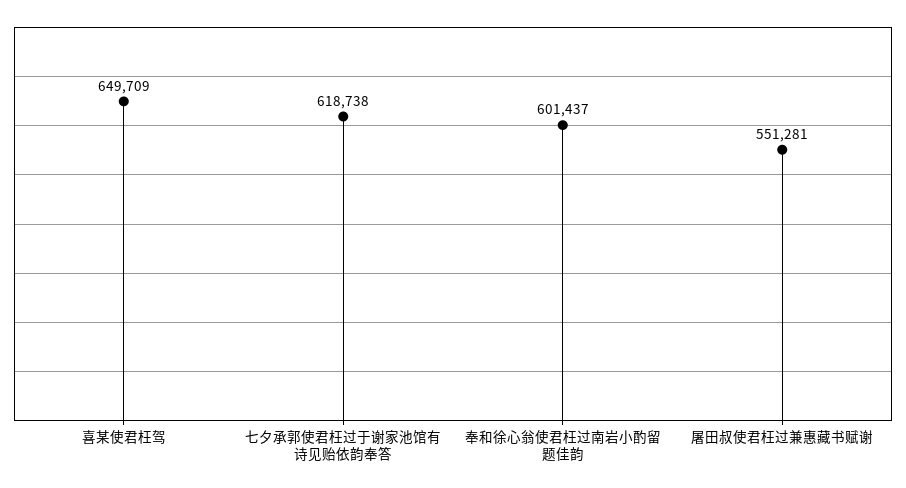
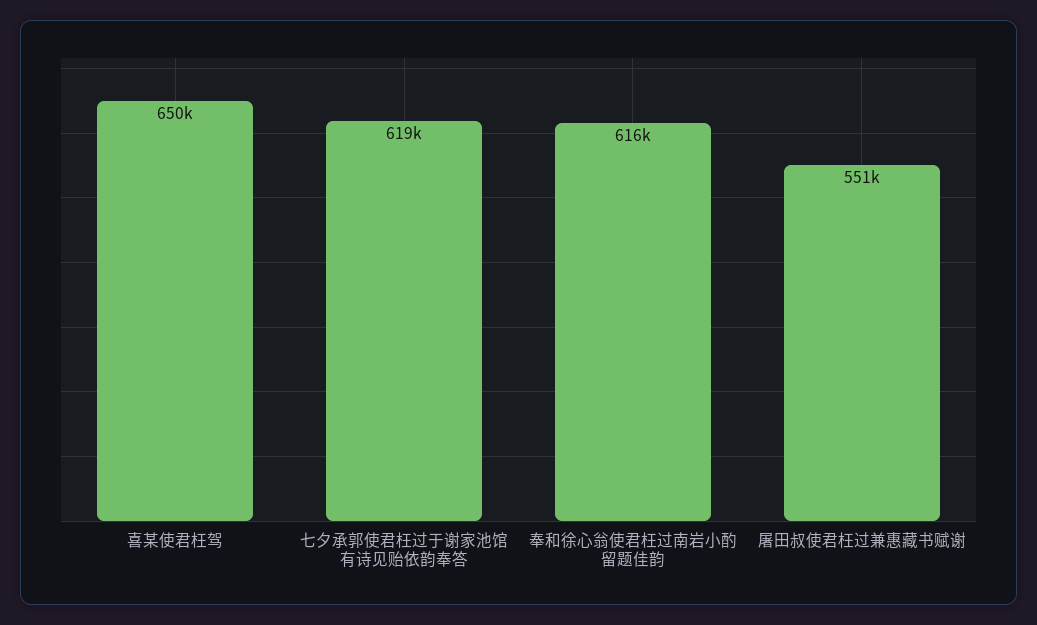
奉和徐心翁使君枉过南岩小酌留题佳韵: 601437 -> 616000

